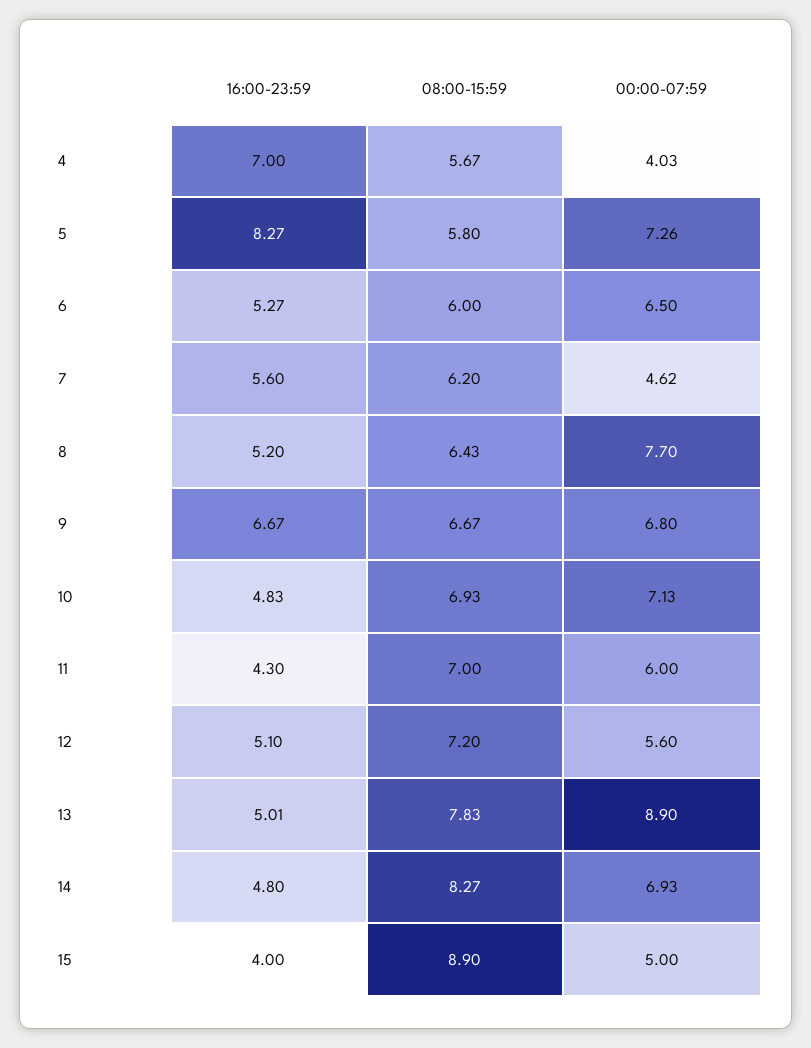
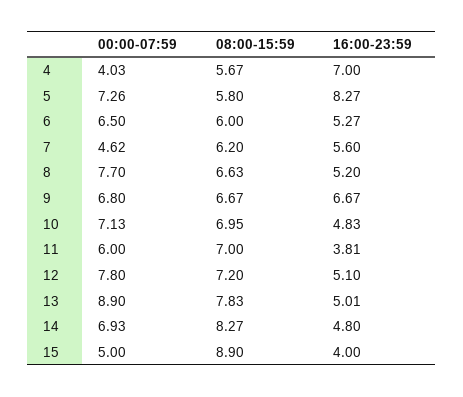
08:00-15:59, 8: 6.43 -> 6.63
08:00-15:59, 10: 6.93 -> 6.95
16:00-23:59, 11: 4.3 -> 3.81
00:00-07:59, 12: 5.6 -> 7.8

